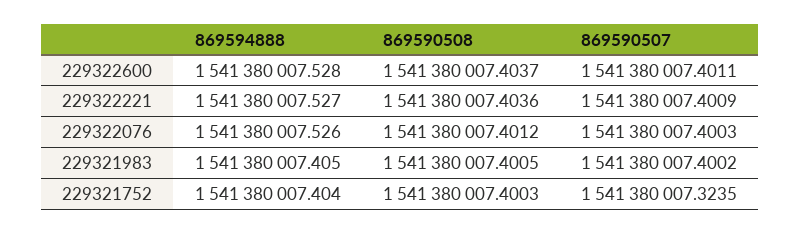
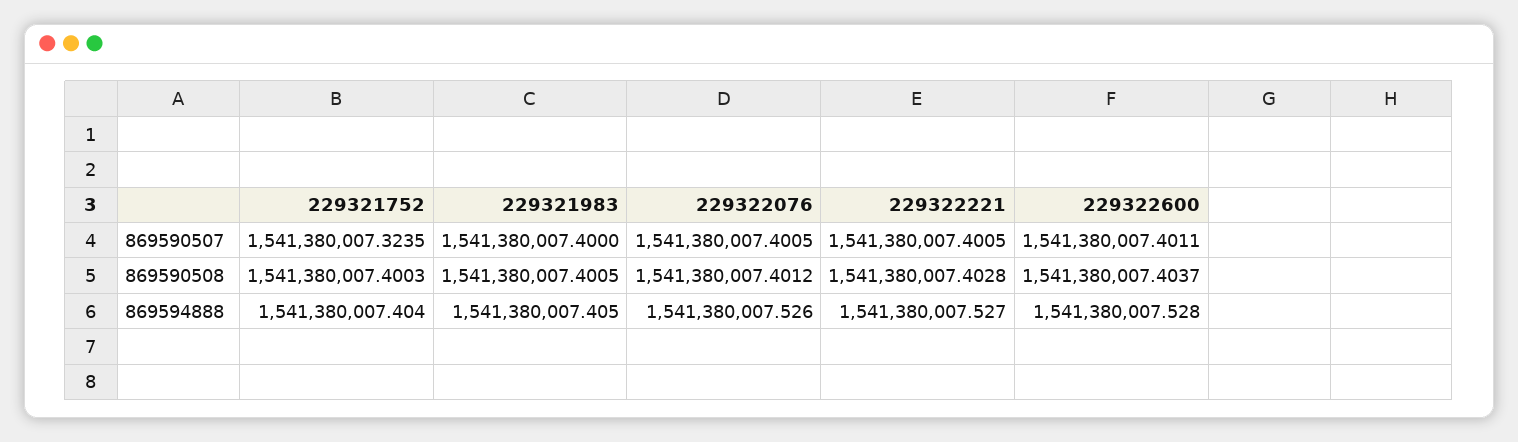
869590508, 229322221: 1541380007.4036 -> 1541380007.4028
869590507, 229322221: 1541380007.4009 -> 1541380007.4005
869590507, 229322076: 1541380007.4003 -> 1541380007.4005
869590507, 229321983: 1541380007.4002 -> 1541380007.4

